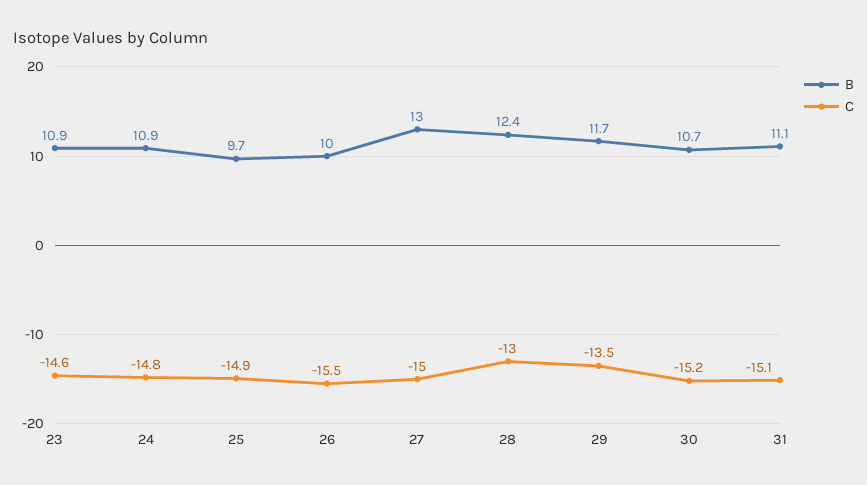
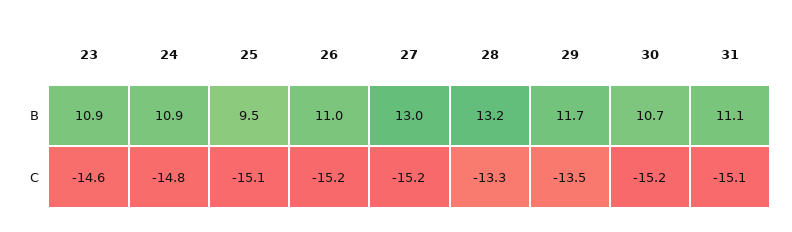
B, 25: 9.7 -> 9.5
C, 25: -14.9 -> -15.1
B, 26: 10 -> 11
C, 26: -15.5 -> -15.2
C, 27: -15 -> -15.2
B, 28: 12.4 -> 13.2
C, 28: -13 -> -13.3

